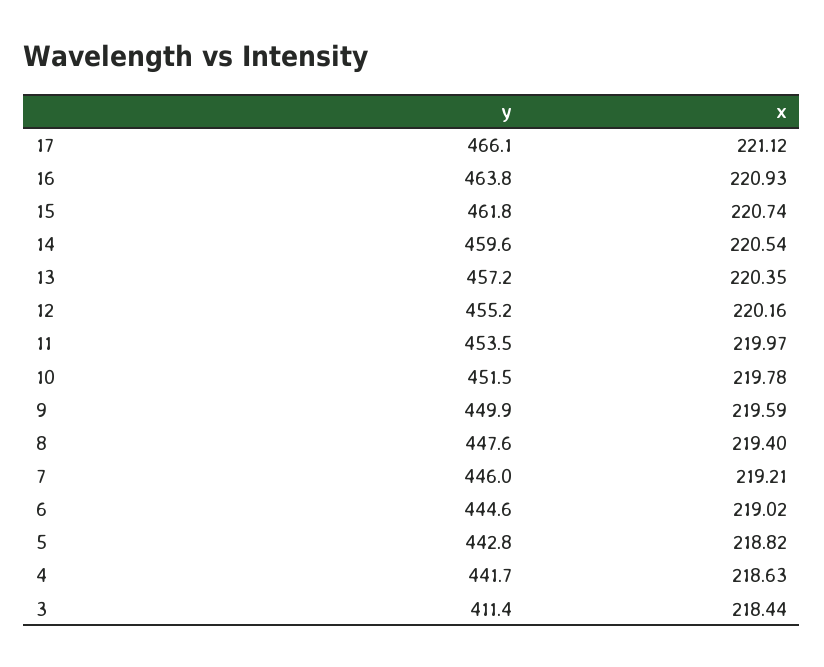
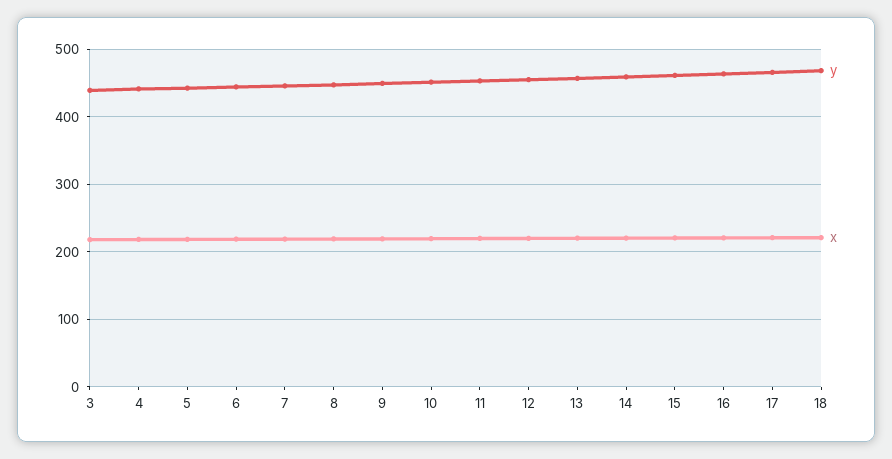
y, 3: 411.4 -> 440
y, 18: none -> 470
x, 18: none -> 220

